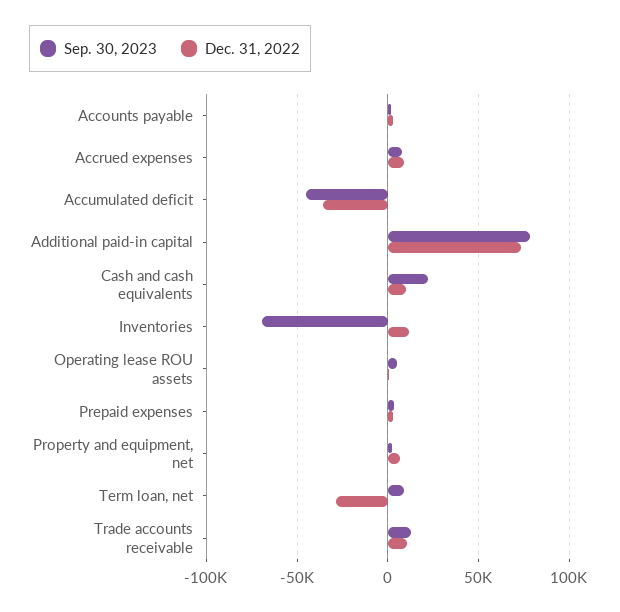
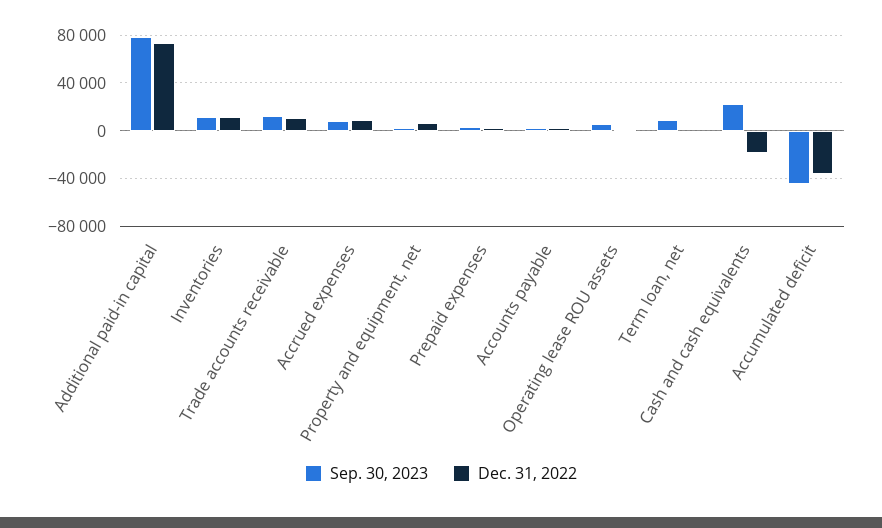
Dec. 31, 2022, Cash and cash equivalents: 10000 -> -20000
Sep. 30, 2023, Inventories: -70000 -> 10000
Dec. 31, 2022, Term loan, net: -30000 -> 0

